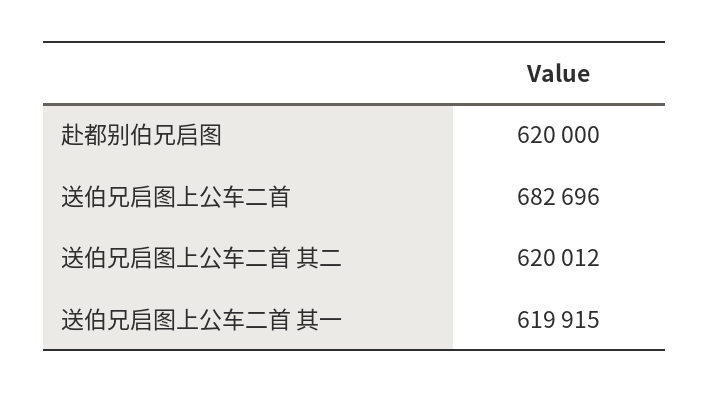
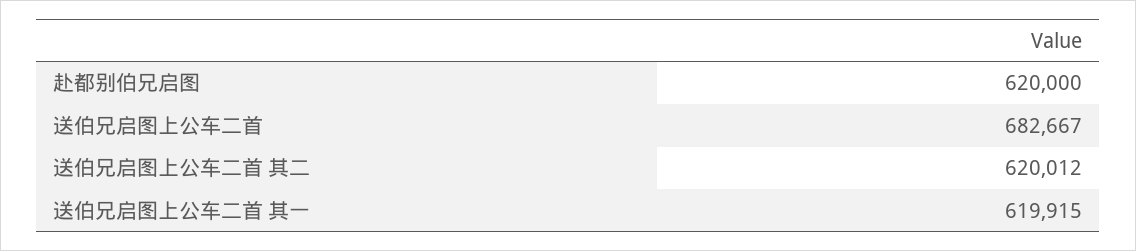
送伯兄启图上公车二首: 682696 -> 682667

